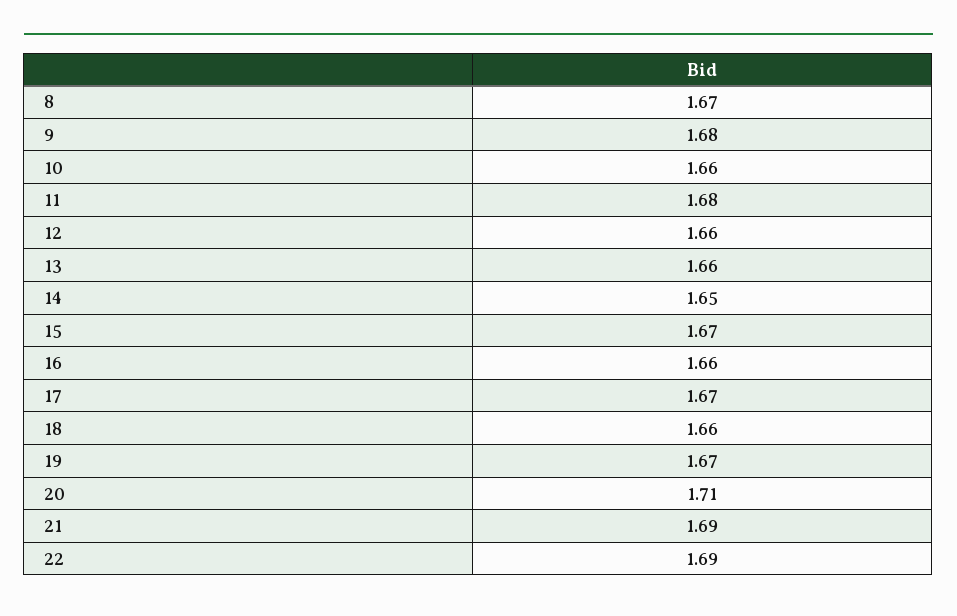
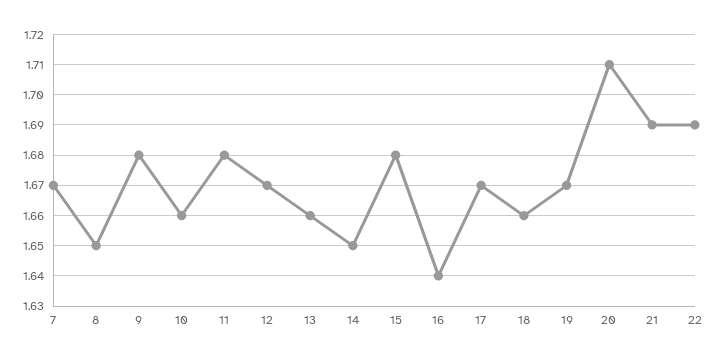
8: 1.67 -> 1.65
12: 1.66 -> 1.67
15: 1.67 -> 1.68
16: 1.66 -> 1.64
7: none -> 1.67

